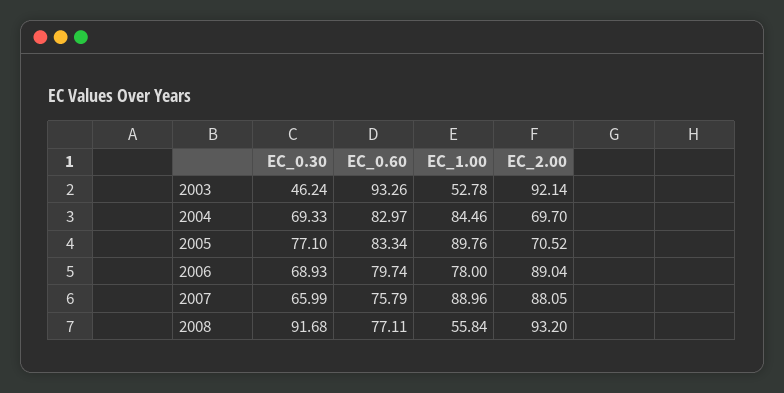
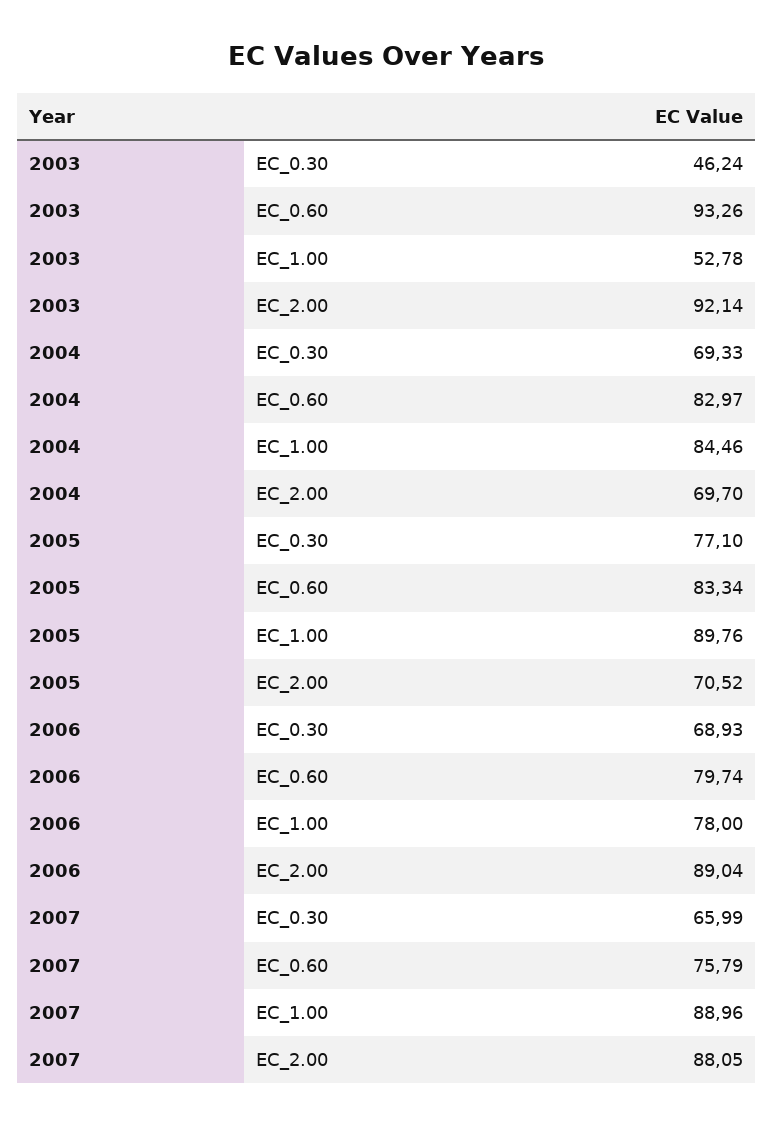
EC_0.30, 2008: 91.68 -> none
EC_0.60, 2008: 77.11 -> none
EC_1.00, 2008: 55.84 -> none
EC_2.00, 2008: 93.2 -> none

